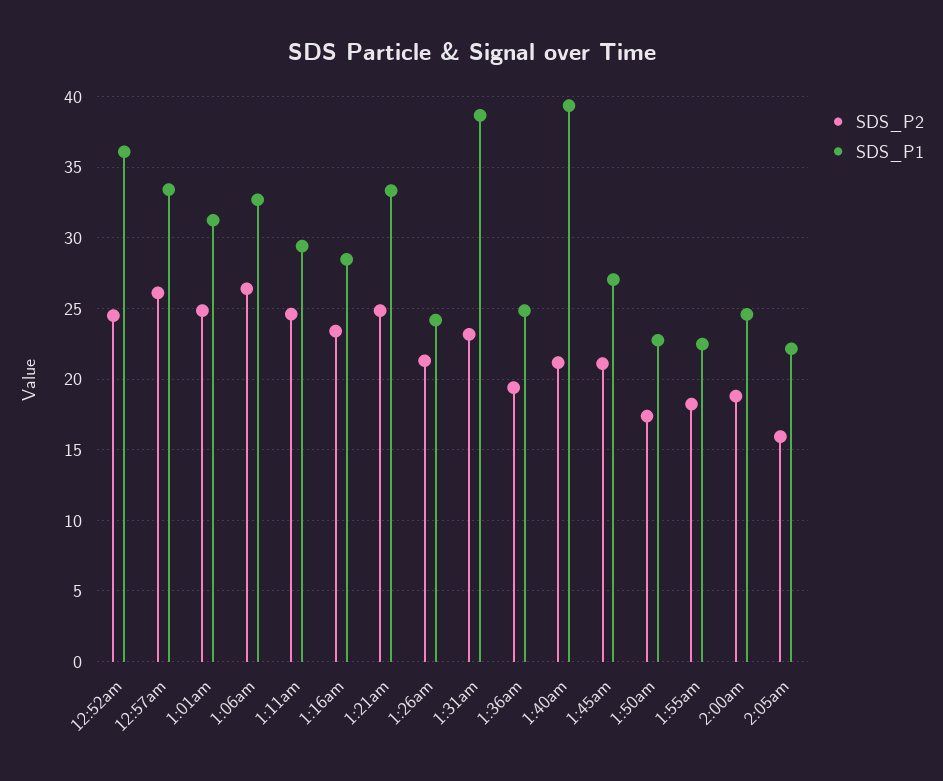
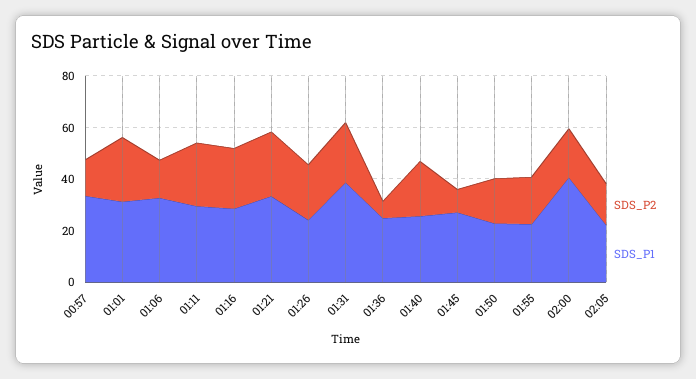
SDS_P2, 12:52am: 24.5 -> none
SDS_P1, 12:52am: 36 -> none
SDS_P2, 12:57am: 26 -> 15
SDS_P2, 1:06am: 26.5 -> 15
SDS_P2, 1:36am: 19.5 -> 5
SDS_P1, 1:40am: 39.5 -> 25
SDS_P2, 1:45am: 21 -> 10
SDS_P1, 2:00am: 24.5 -> 40

